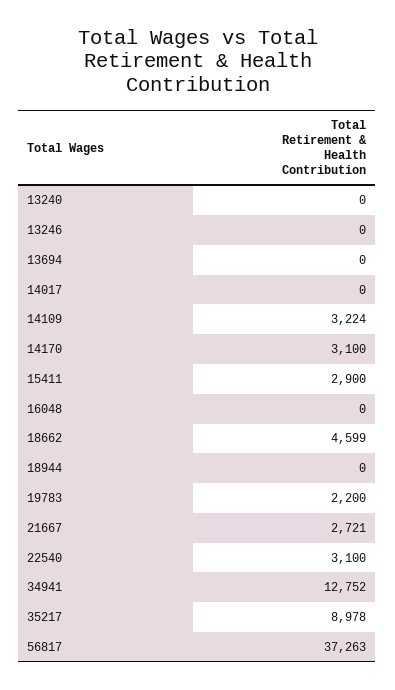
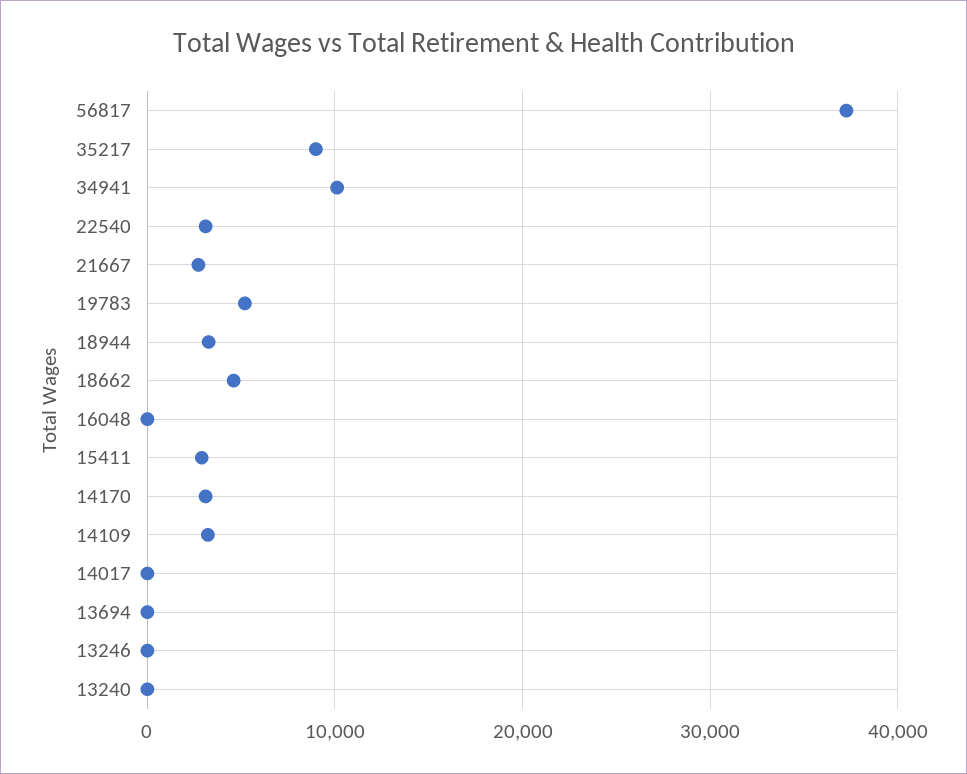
18944: 0 -> 3000
19783: 2200 -> 5000
34941: 12752 -> 10000

